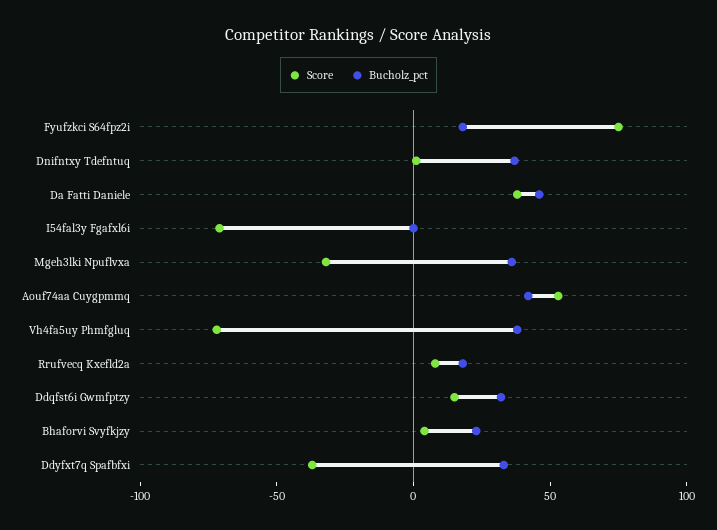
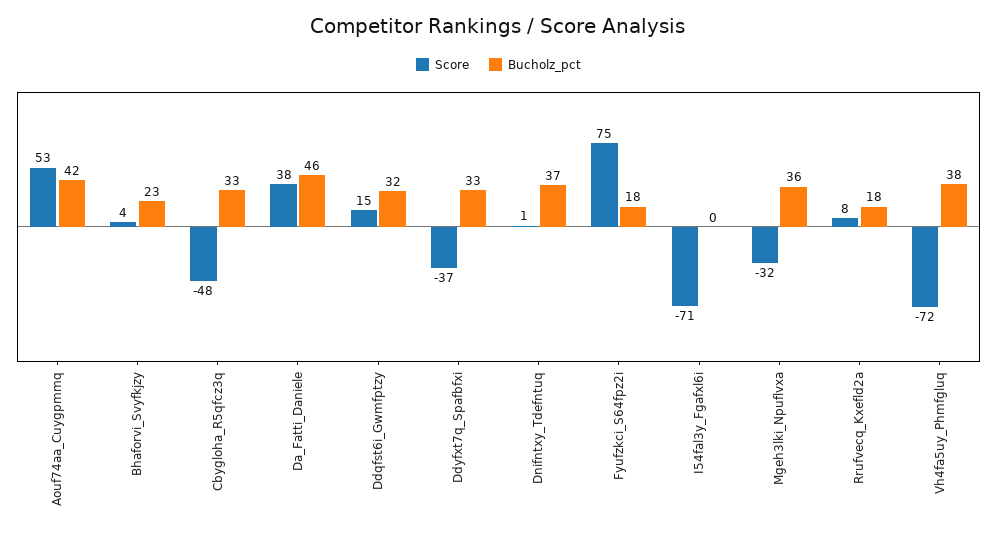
Score, Cbygloha_R5qfcz3q: none -> -48
Bucholz_pct, Cbygloha_R5qfcz3q: none -> 33

